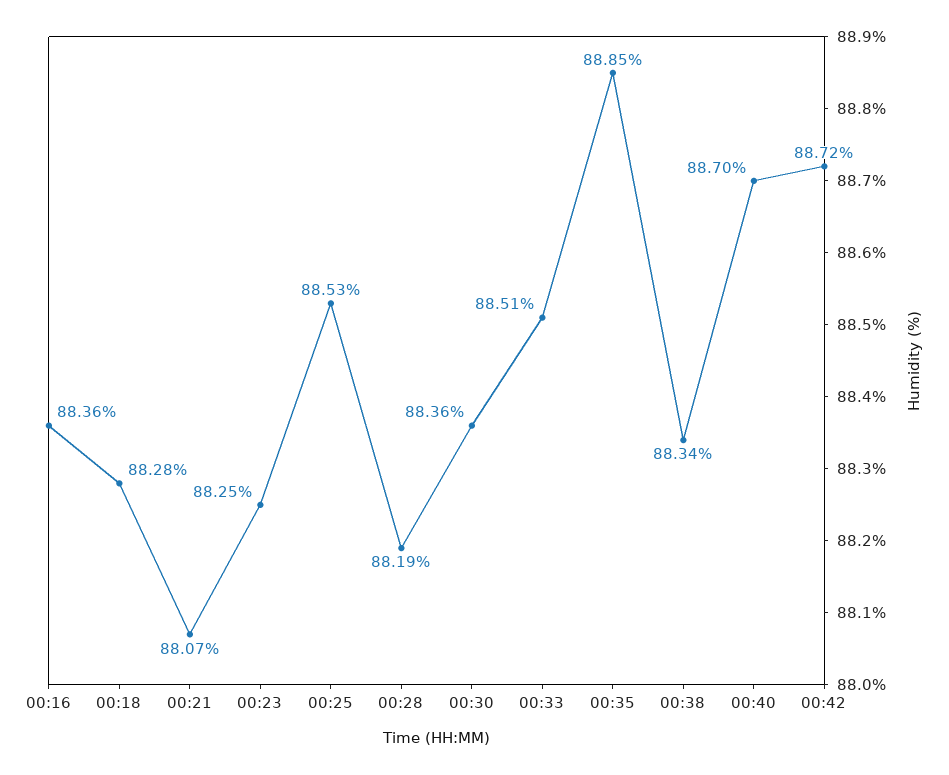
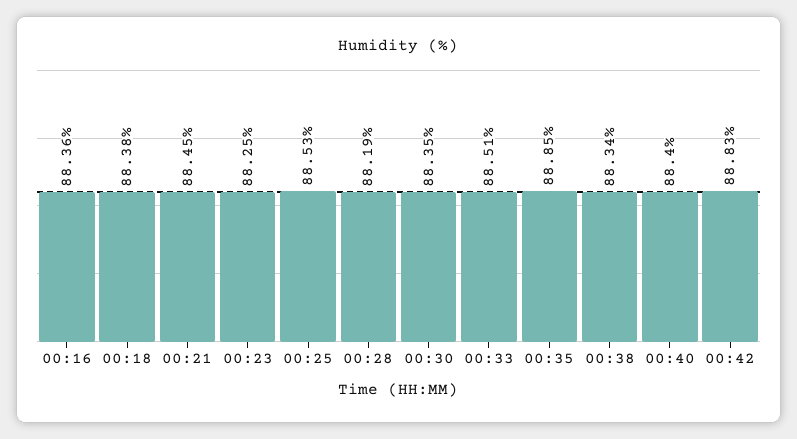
00:18: 88.28 -> 88.38
00:21: 88.07 -> 88.45
00:30: 88.36 -> 88.35
00:40: 88.7 -> 88.4
00:42: 88.72 -> 88.83

